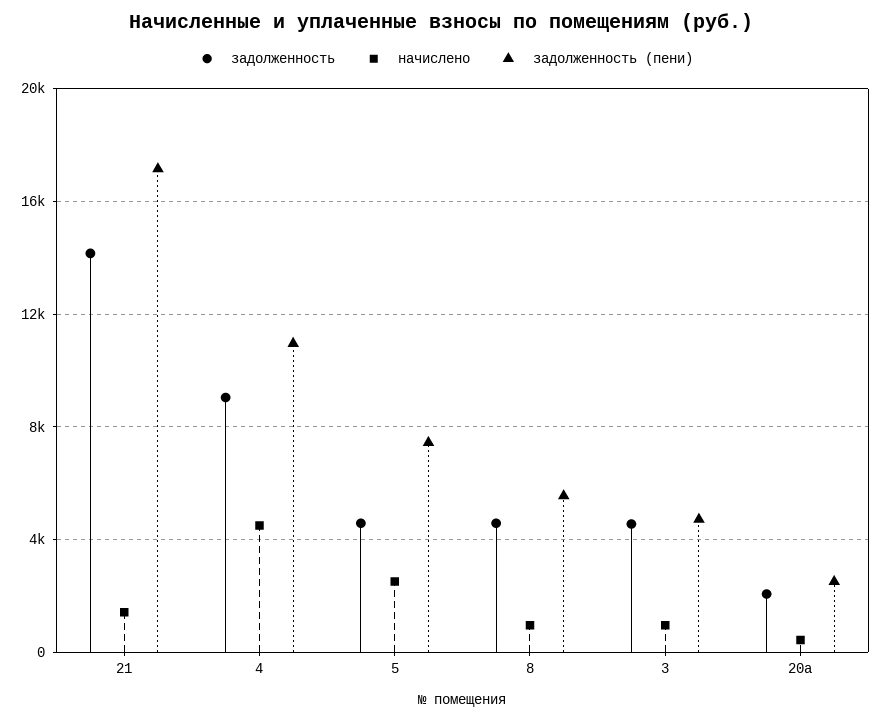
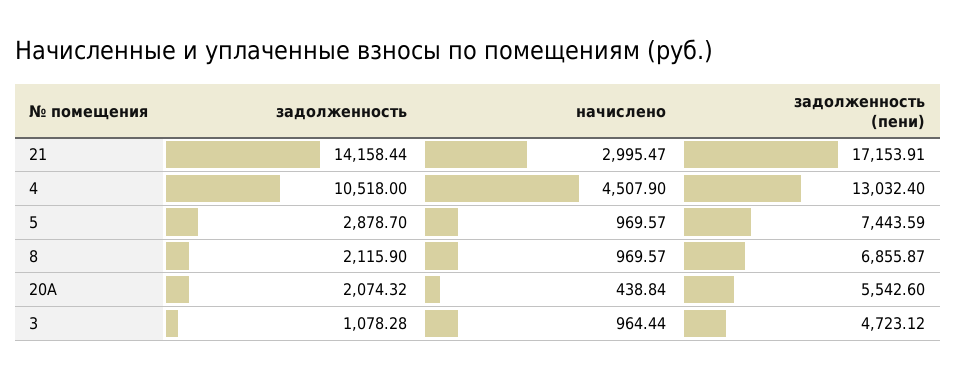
начислено, 21: 1500 -> 2995.47
задолженность, 4: 9000 -> 10518
задолженность (пени), 4: 11000 -> 13032.4
задолженность, 5: 4500 -> 2878.7
начислено, 5: 2500 -> 969.57
задолженность, 8: 4500 -> 2115.9
задолженность (пени), 8: 5500 -> 6855.87
задолженность, 3: 4500 -> 1078.28
задолженность (пени), 20а: 2500 -> 5542.6

